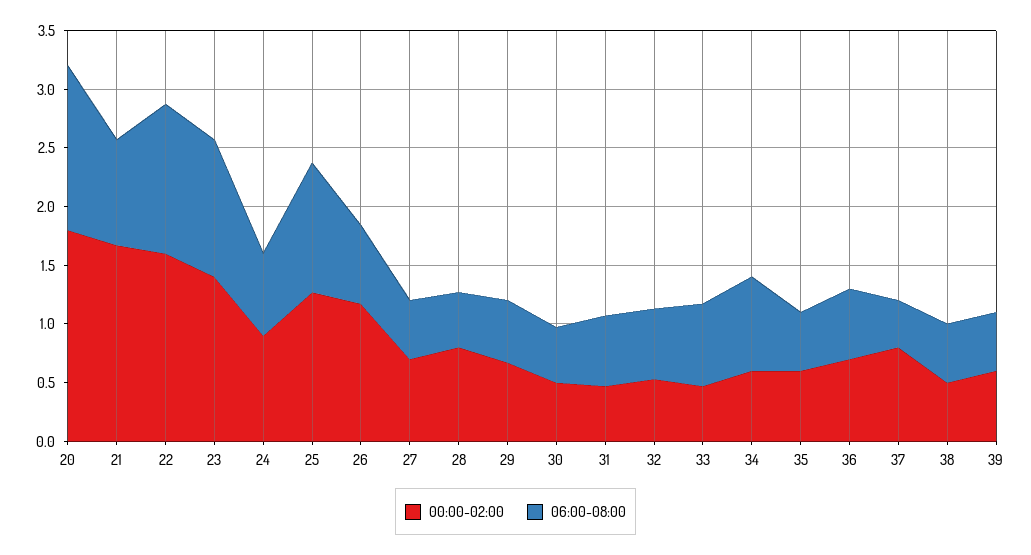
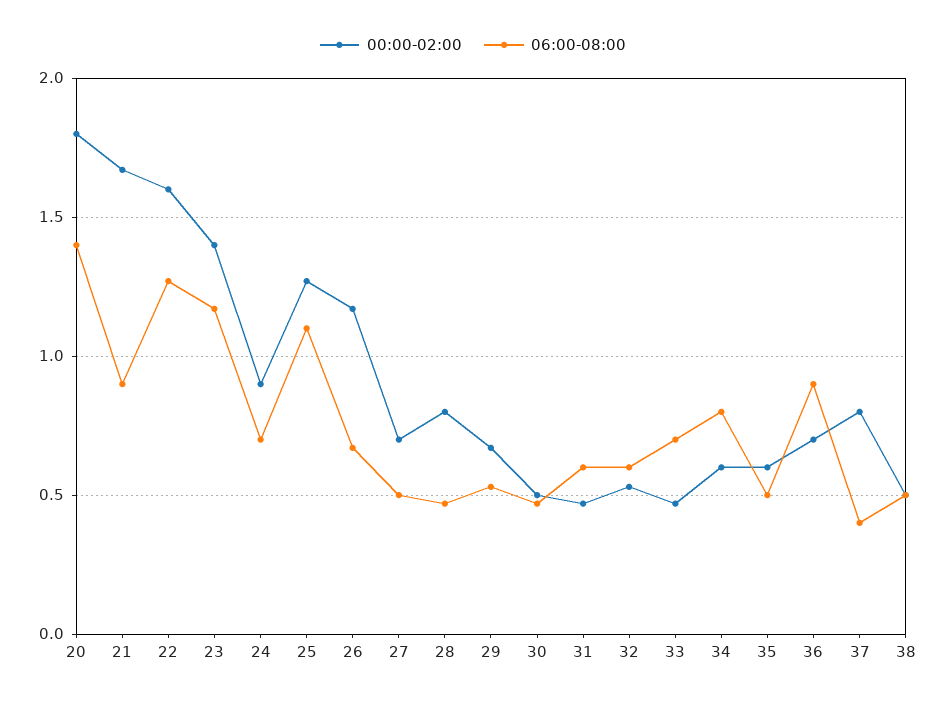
06:00-08:00, 36: 0.6 -> 0.9
00:00-02:00, 39: 0.6 -> none
06:00-08:00, 39: 0.5 -> none

